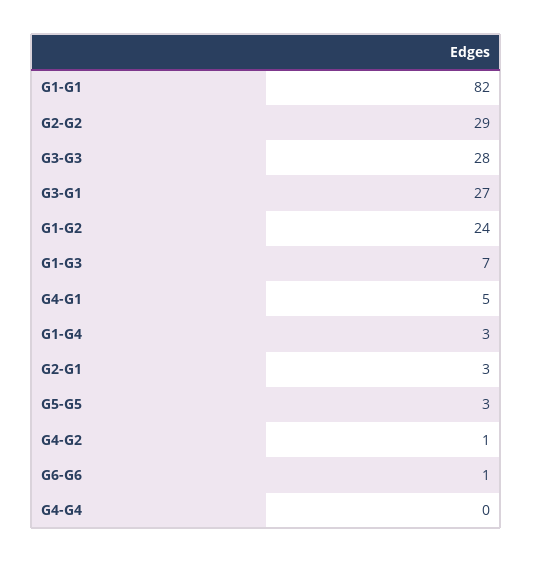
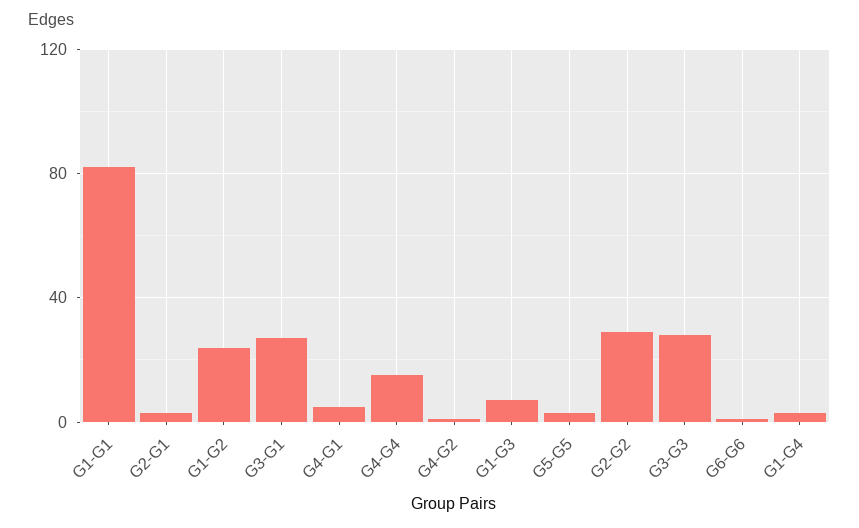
G4-G4: 0 -> 15

